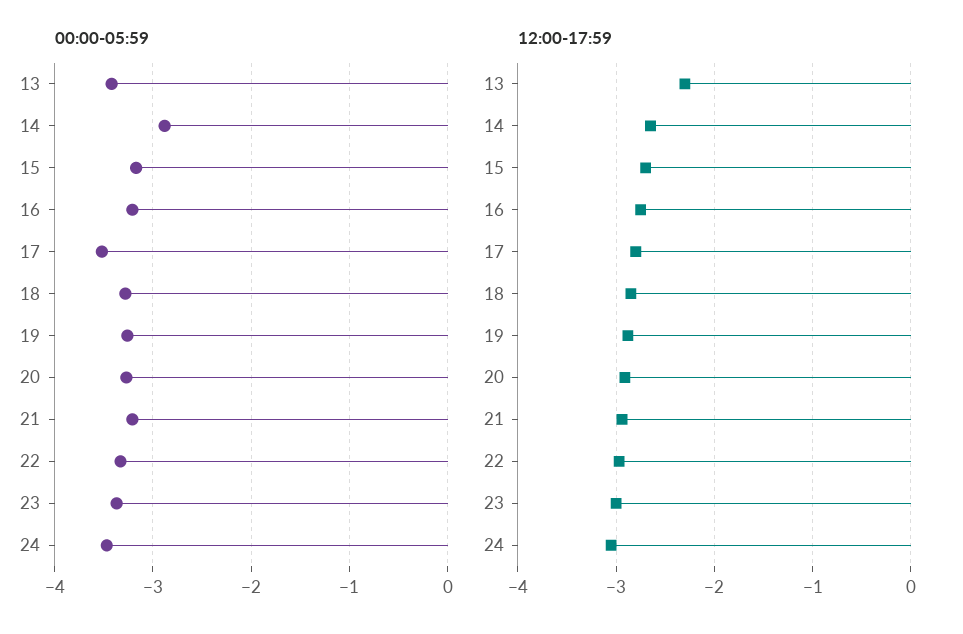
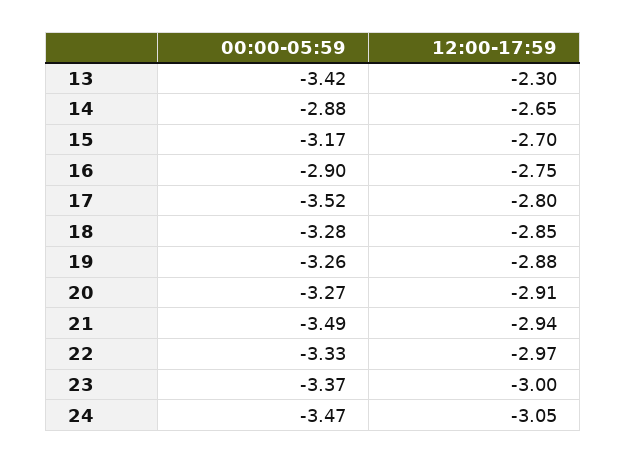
00:00-05:59, 16: -3.2 -> -2.9
00:00-05:59, 21: -3.2 -> -3.49

